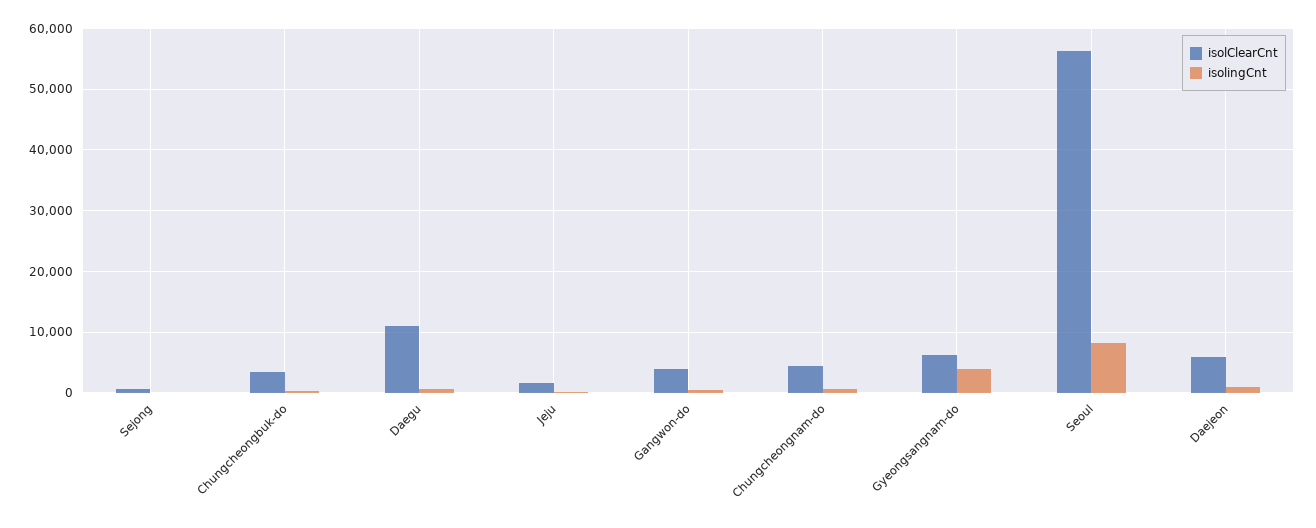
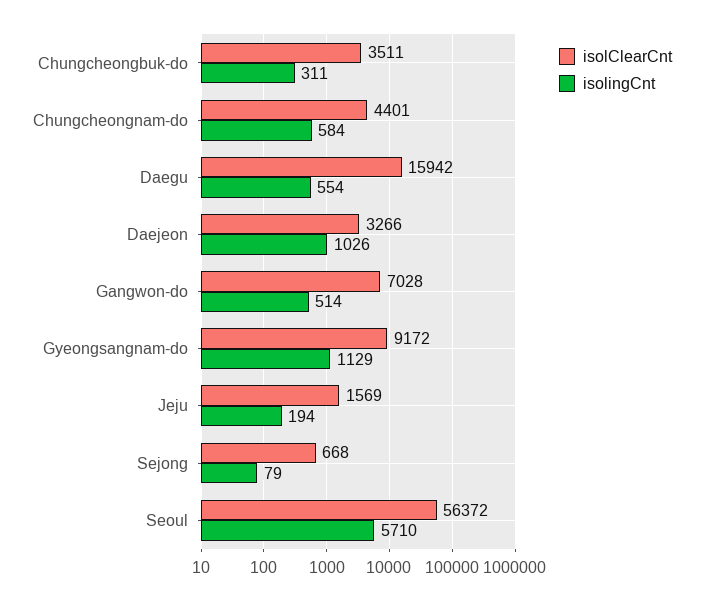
isolClearCnt, Daegu: 11000 -> 15942
isolClearCnt, Gangwon-do: 4000 -> 7028
isolClearCnt, Gyeongsangnam-do: 6000 -> 9172
isolingCnt, Gyeongsangnam-do: 4000 -> 1129
isolingCnt, Seoul: 8000 -> 5710
isolClearCnt, Daejeon: 6000 -> 3266

